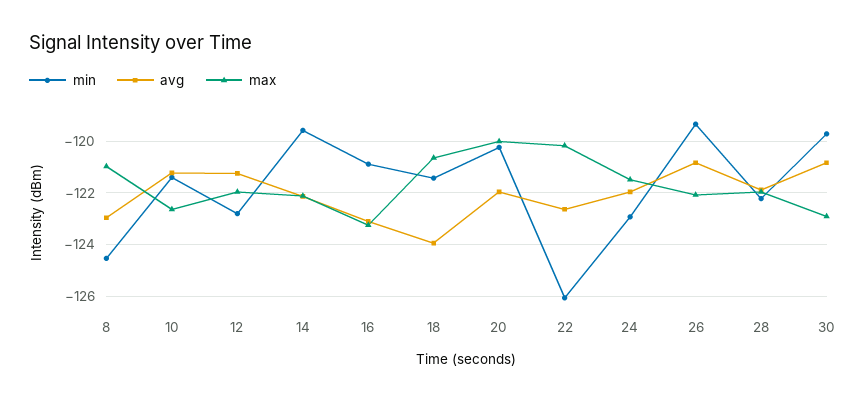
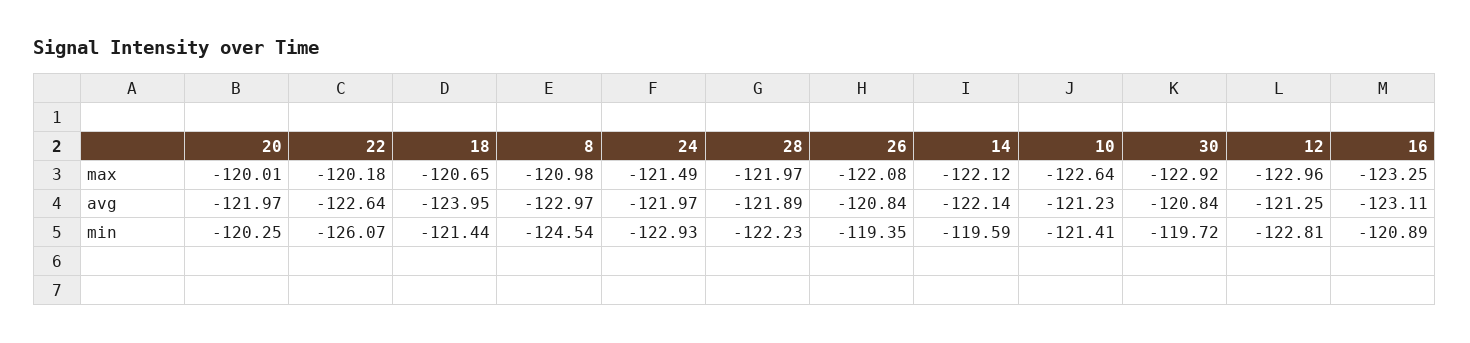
max, 12: -122 -> -122.96

